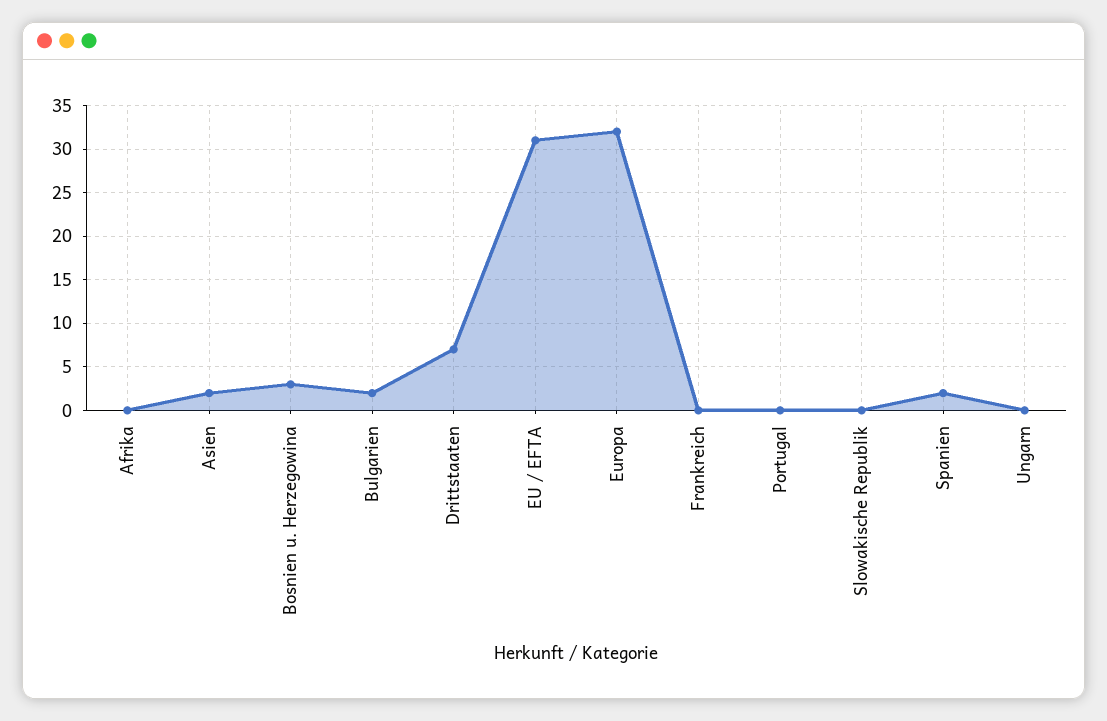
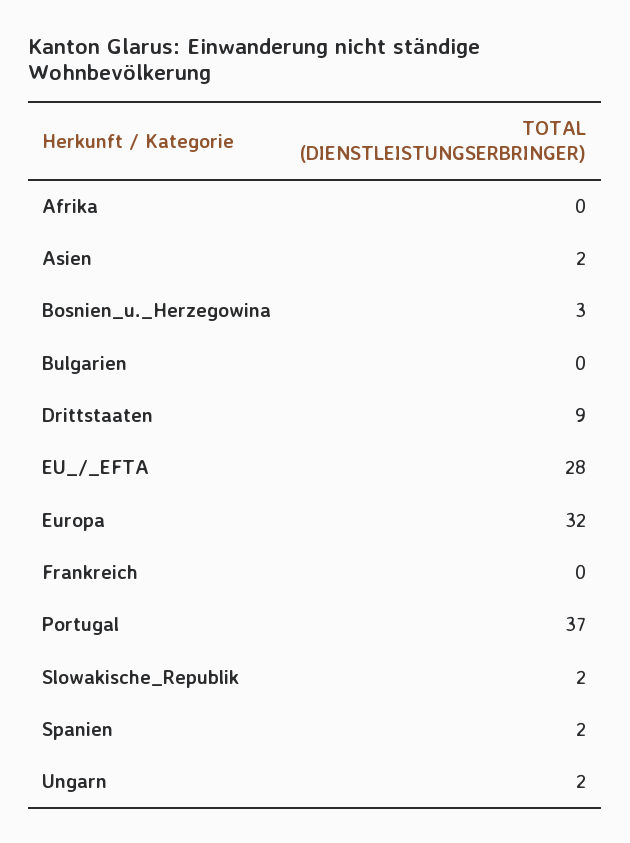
Bulgarien: 2 -> 0
Drittstaaten: 7 -> 9
EU / EFTA: 31 -> 28
Portugal: 0 -> 37
Slowakische Republik: 0 -> 2
Ungarn: 0 -> 2

